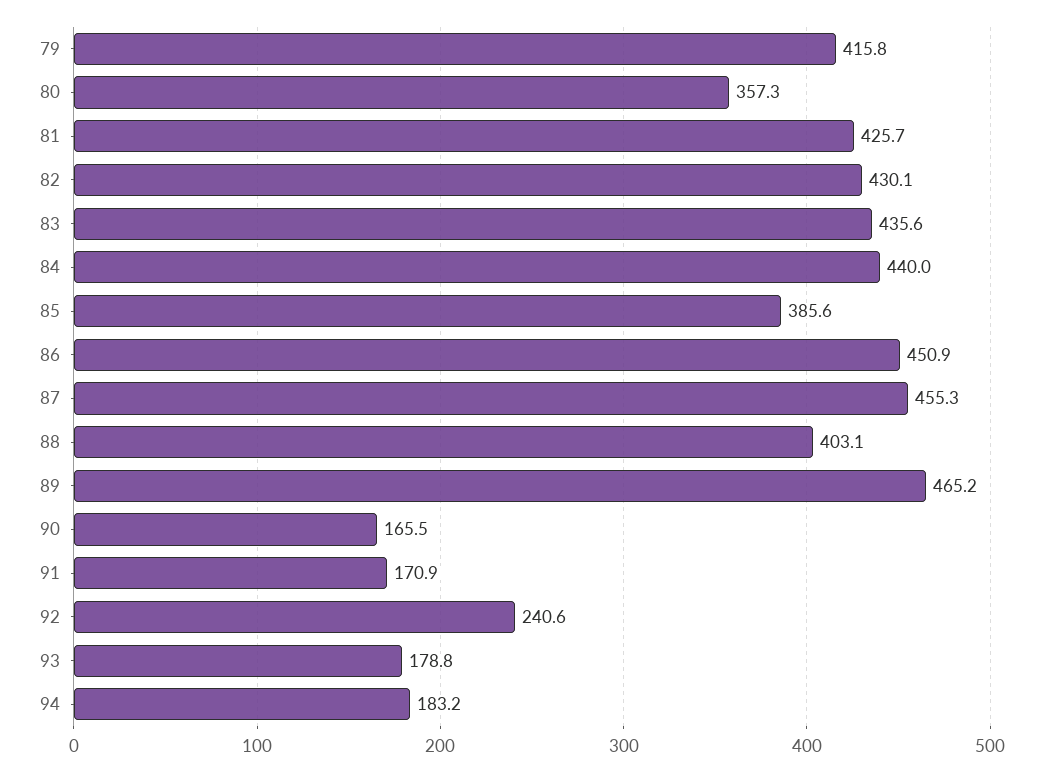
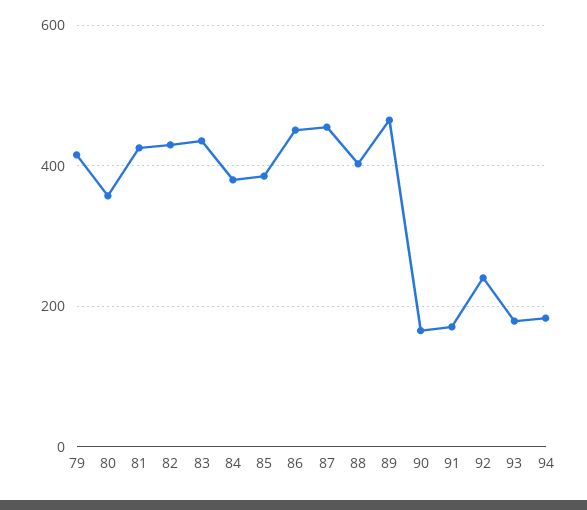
84: 440 -> 380

